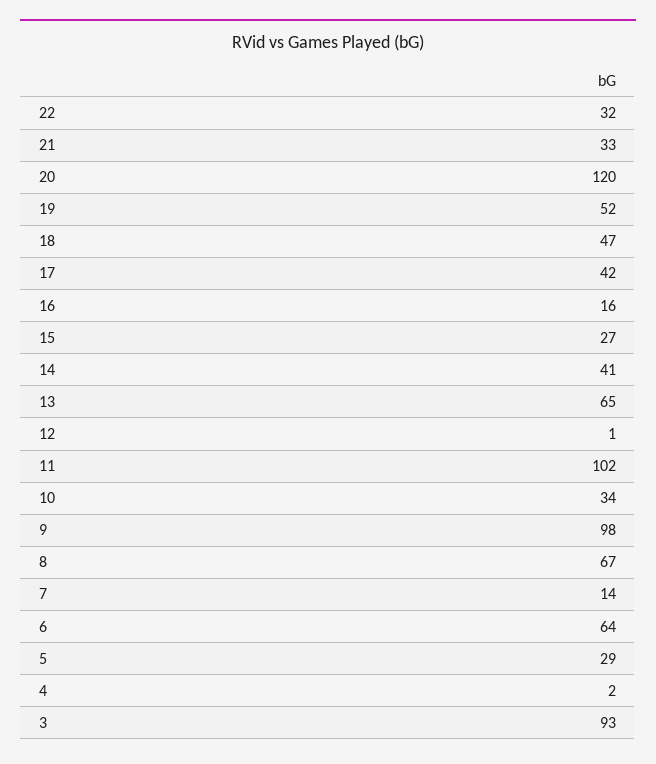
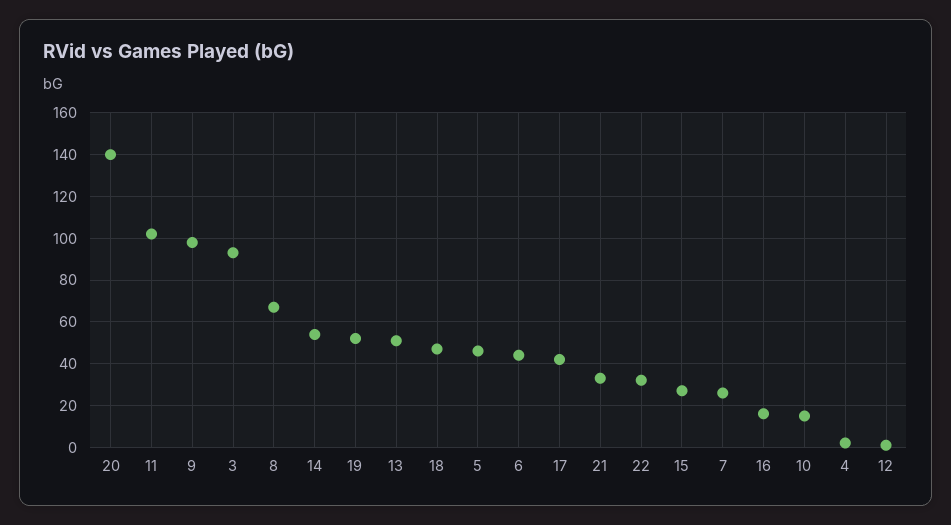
20: 120 -> 140
14: 41 -> 55
13: 65 -> 50
10: 34 -> 15
7: 14 -> 25
6: 64 -> 45
5: 29 -> 45

